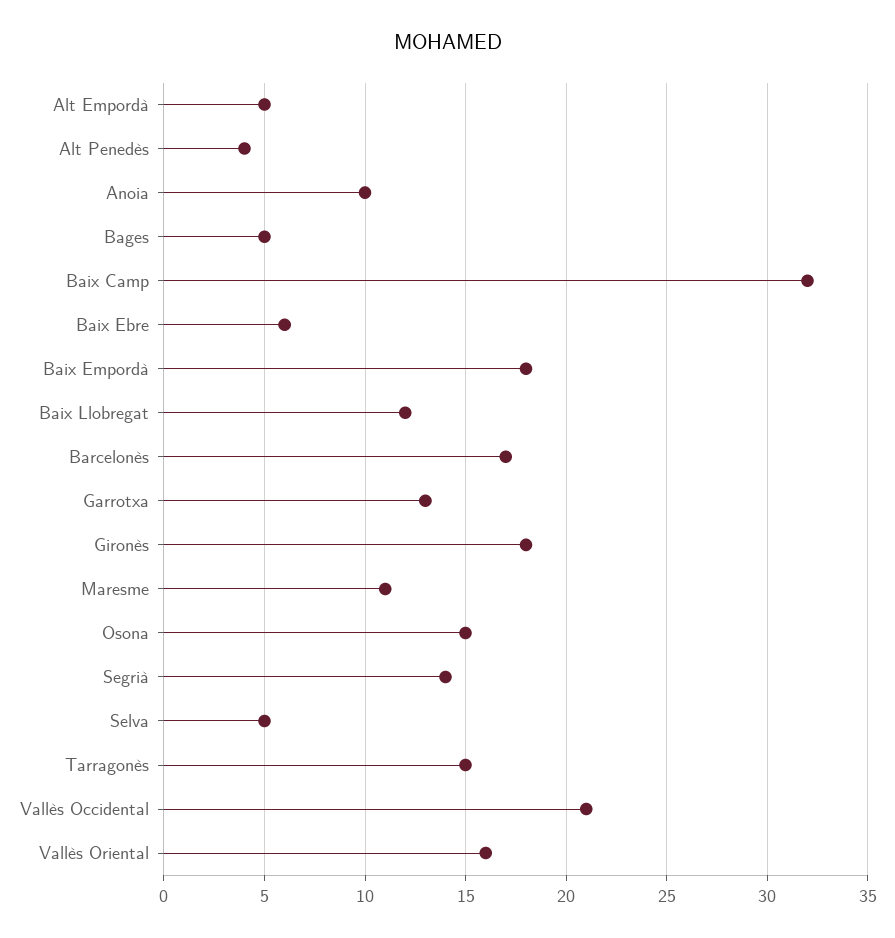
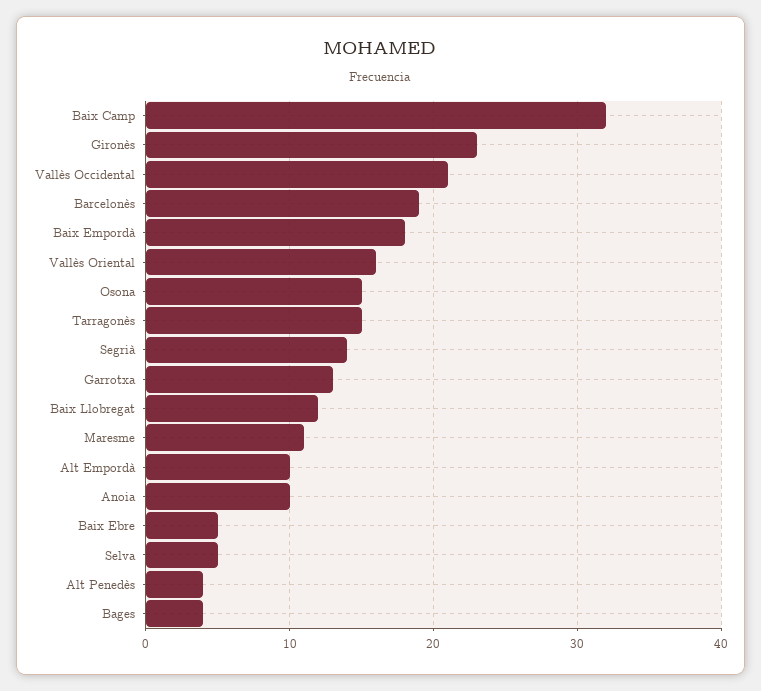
Alt Empordà: 5 -> 10
Bages: 5 -> 4
Baix Ebre: 6 -> 5
Barcelonès: 17 -> 19
Gironès: 18 -> 23

